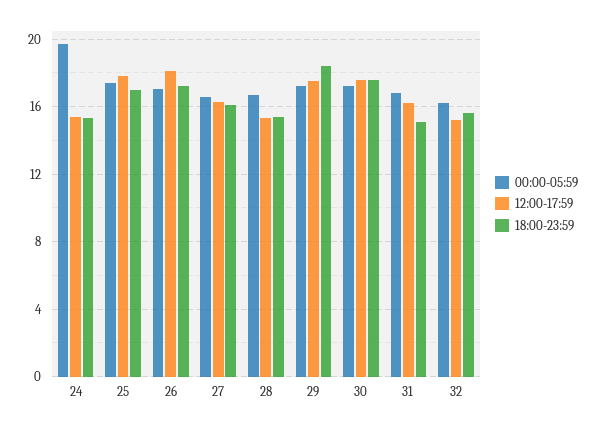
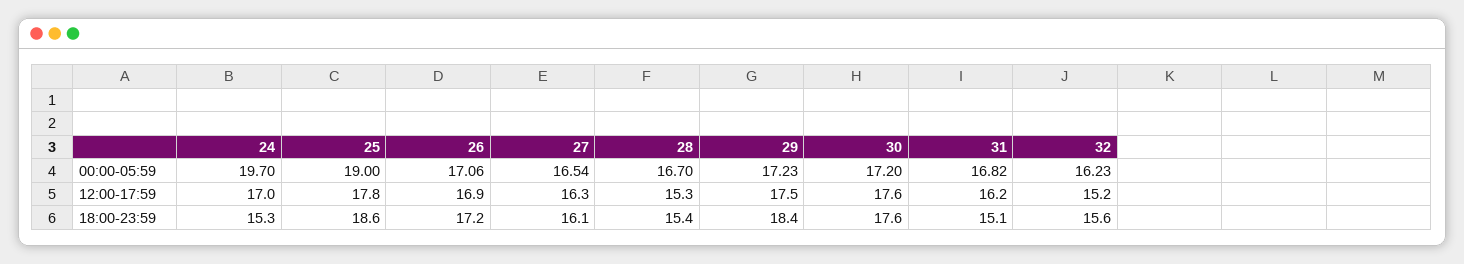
12:00-17:59, 24: 15.5 -> 17
00:00-05:59, 25: 17.5 -> 19
18:00-23:59, 25: 17 -> 18.6
12:00-17:59, 26: 18 -> 16.9

